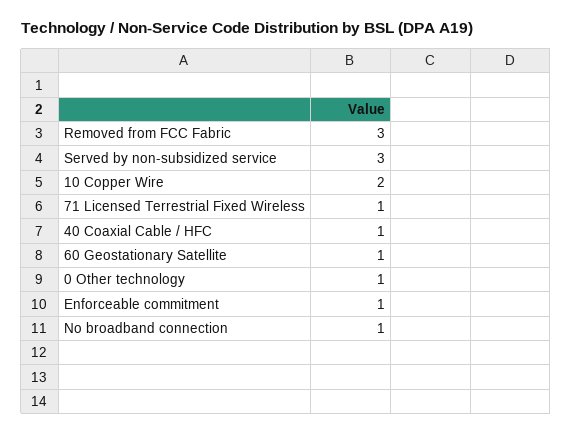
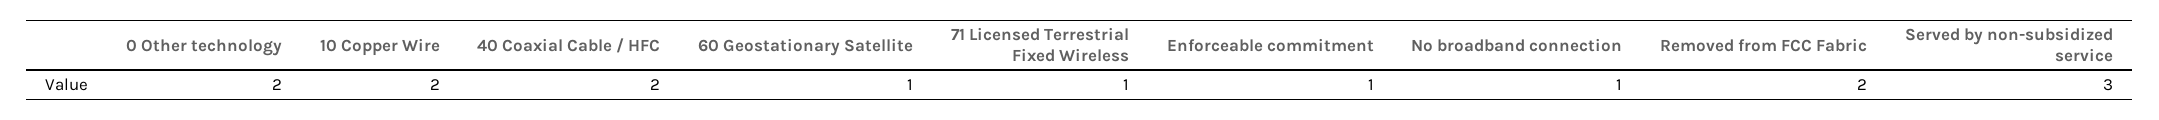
Removed from FCC Fabric: 3 -> 2
40 Coaxial Cable / HFC: 1 -> 2
0 Other technology: 1 -> 2

